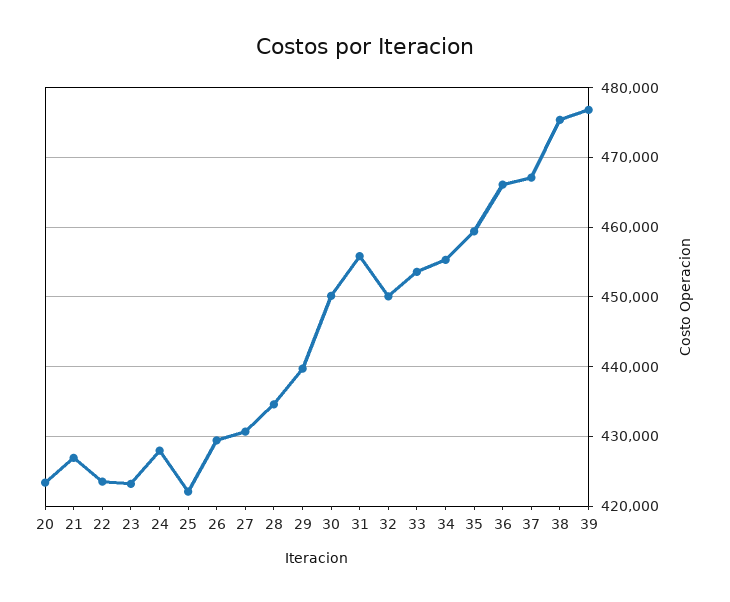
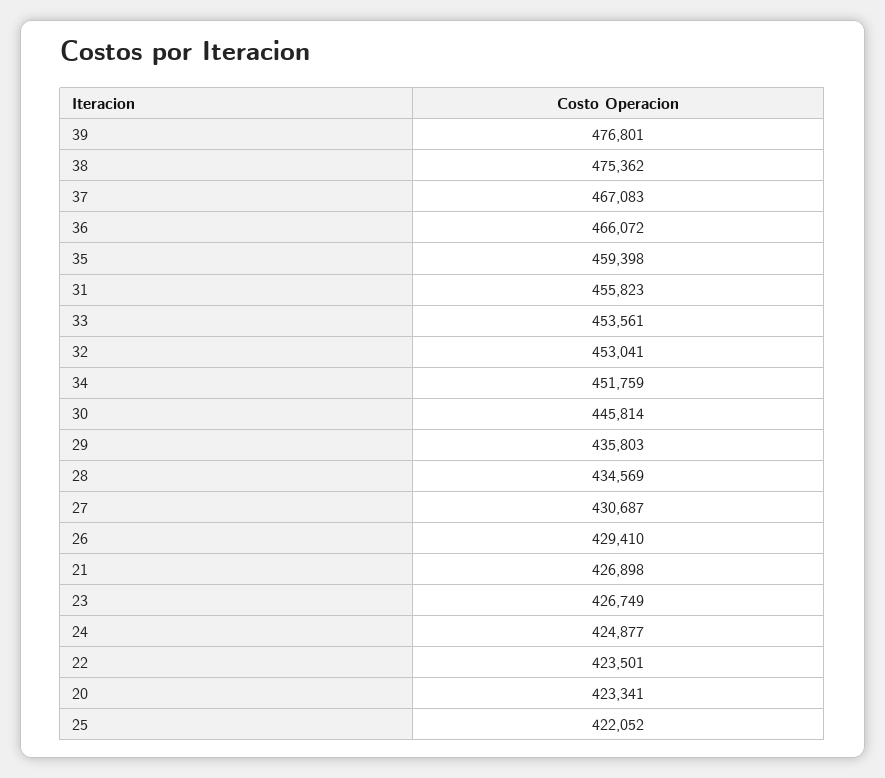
23: 423000 -> 426749
24: 428000 -> 424877
29: 440000 -> 435803
30: 450000 -> 445814
32: 450000 -> 453041
34: 455000 -> 451759

